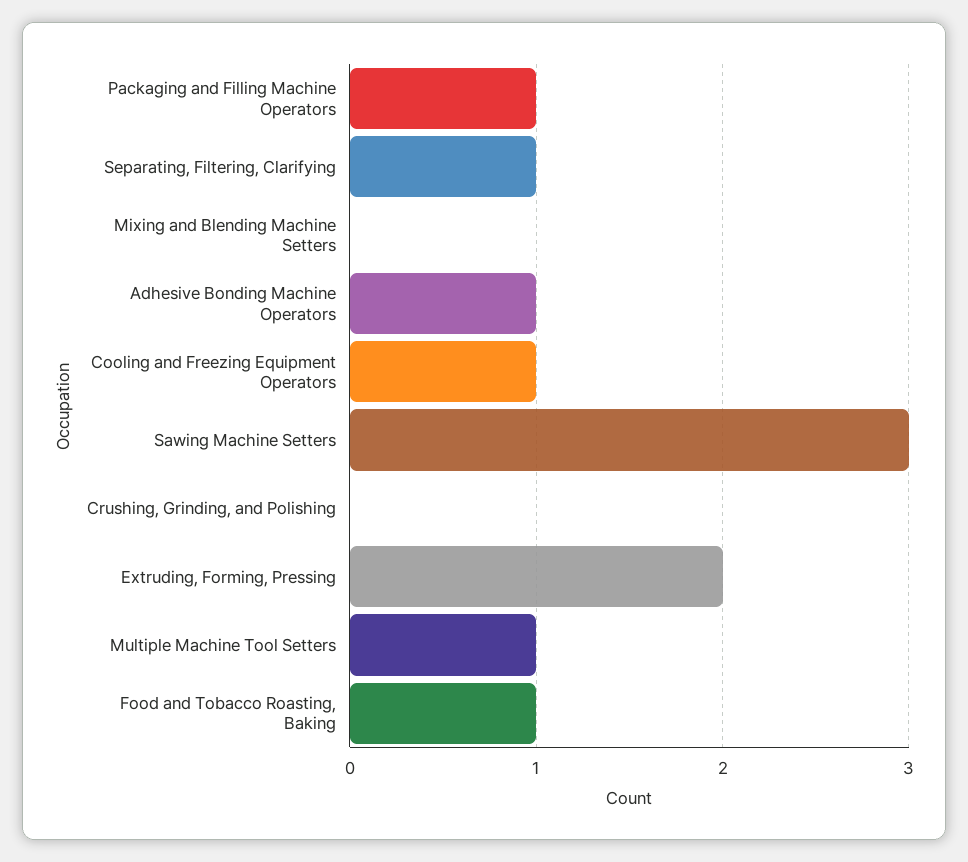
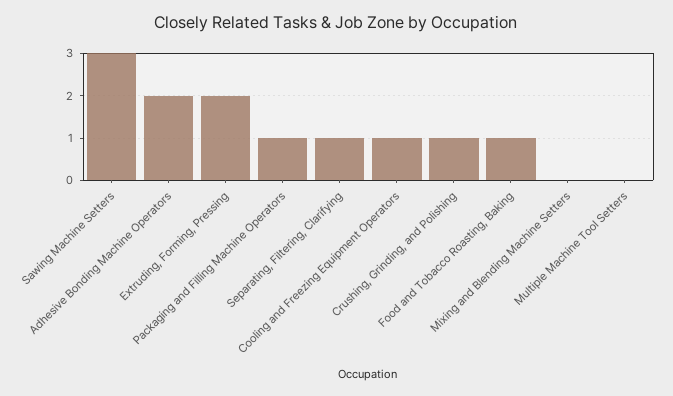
Adhesive Bonding Machine Operators: 1 -> 2
Crushing, Grinding, and Polishing: 0 -> 1
Multiple Machine Tool Setters: 1 -> 0

